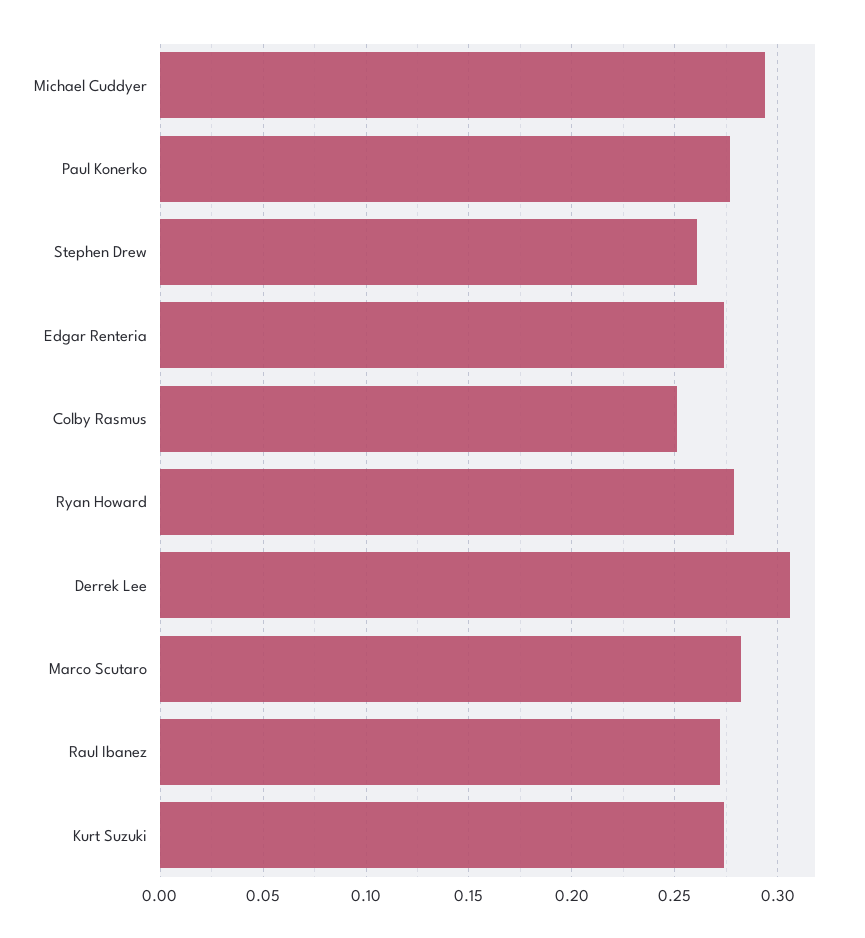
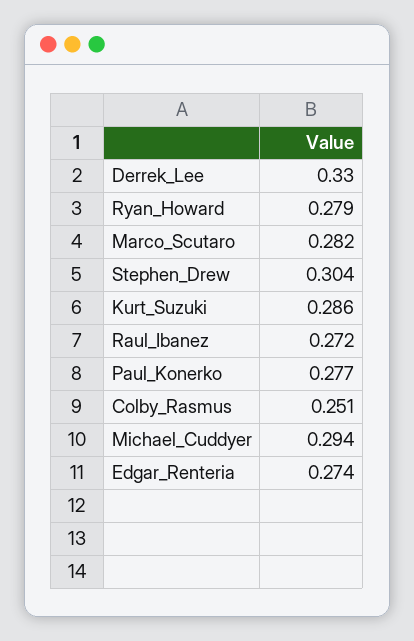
Stephen Drew: 0.26 -> 0.304
Derrek Lee: 0.305 -> 0.33
Kurt Suzuki: 0.275 -> 0.286

